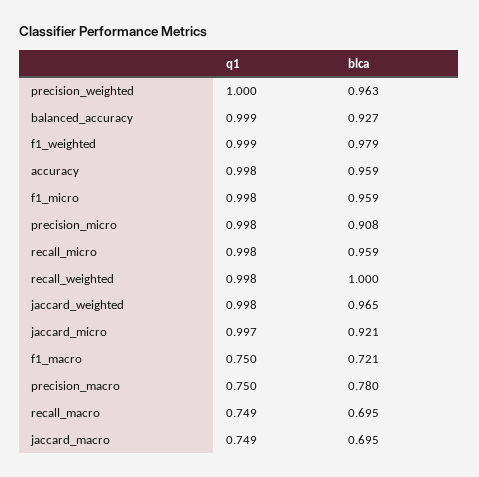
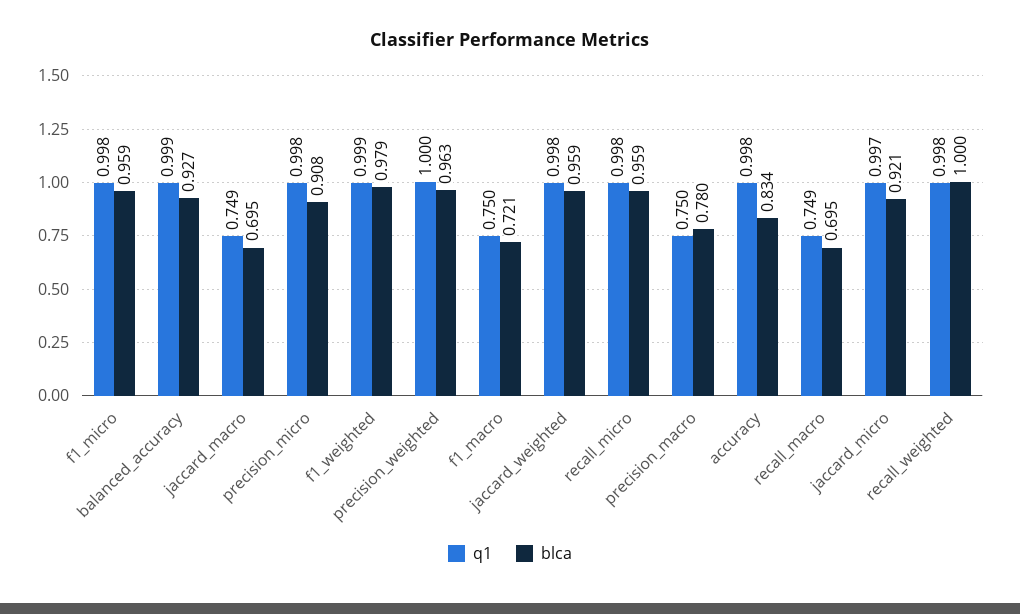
blca, accuracy: 0.959 -> 0.834
blca, jaccard_weighted: 0.965 -> 0.959

